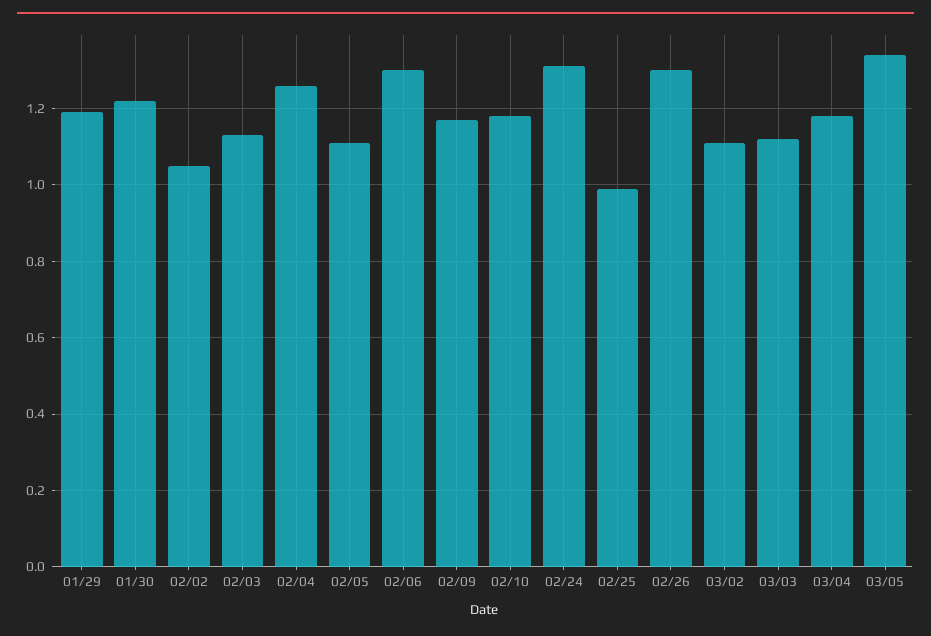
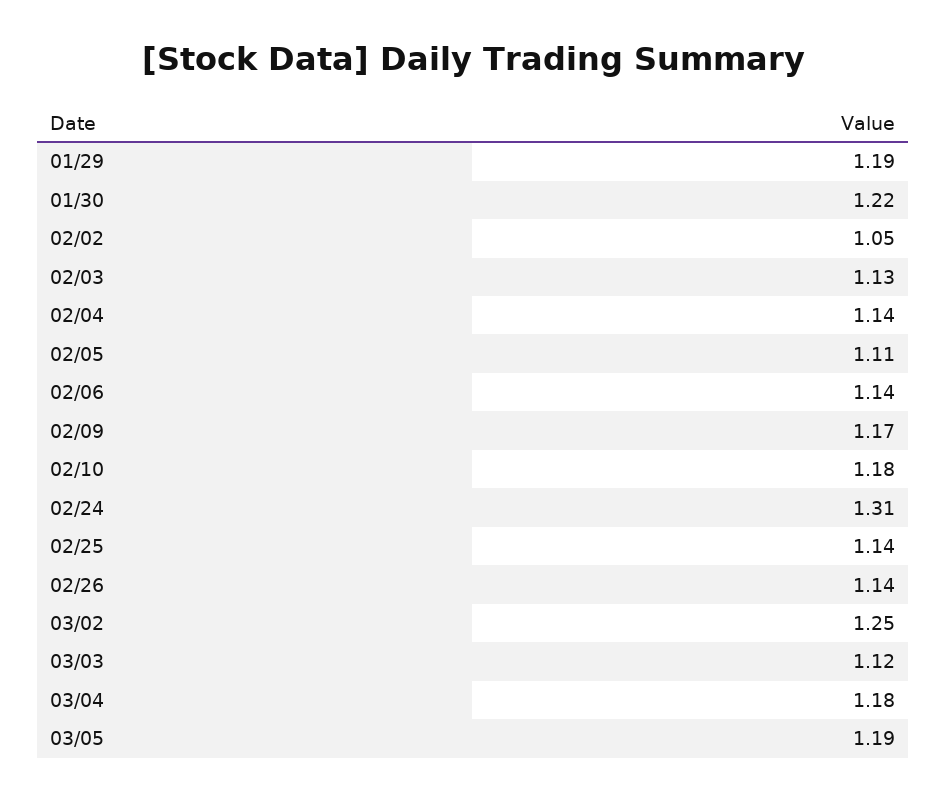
02/04: 1.25 -> 1.14
02/06: 1.3 -> 1.14
02/25: 1 -> 1.14
02/26: 1.3 -> 1.14
03/02: 1.1 -> 1.25
03/05: 1.35 -> 1.19

